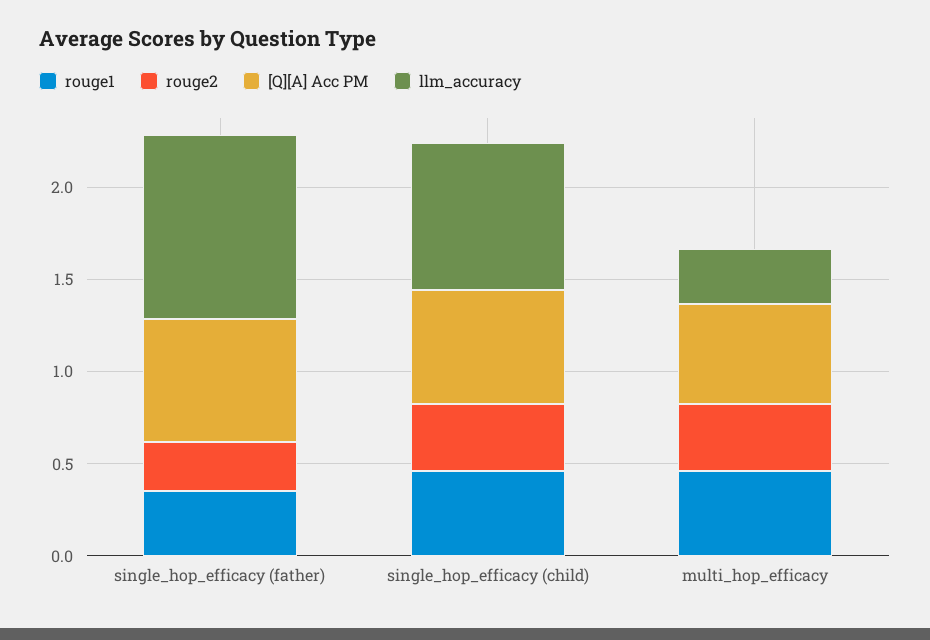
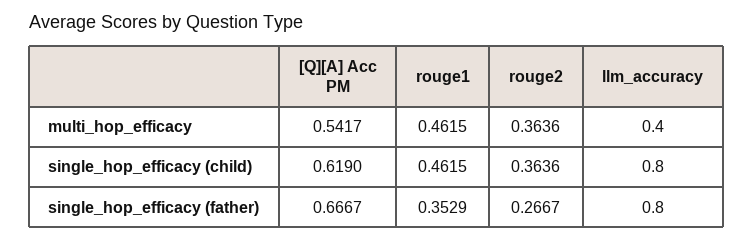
llm_accuracy, single_hop_efficacy (father): 1 -> 0.8
llm_accuracy, multi_hop_efficacy: 0.3 -> 0.4

